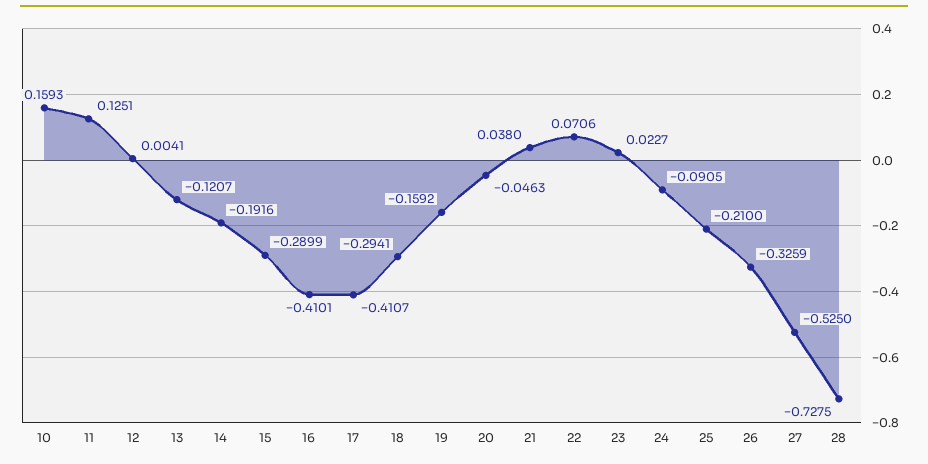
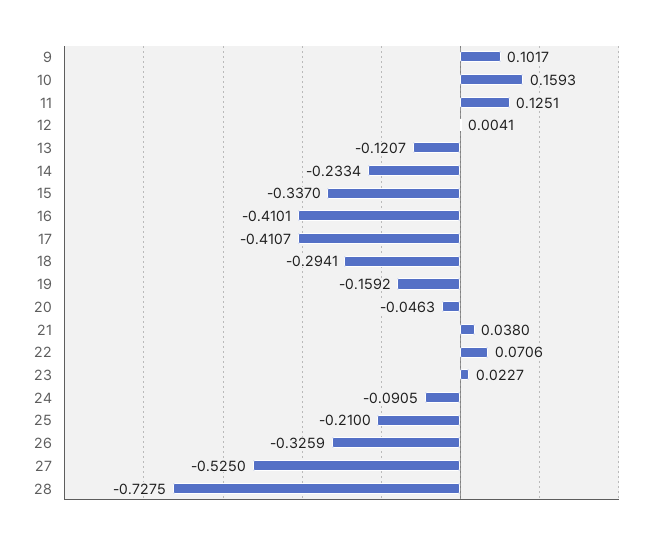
14: -0.1916 -> -0.2334
15: -0.2899 -> -0.337
9: none -> 0.1017

